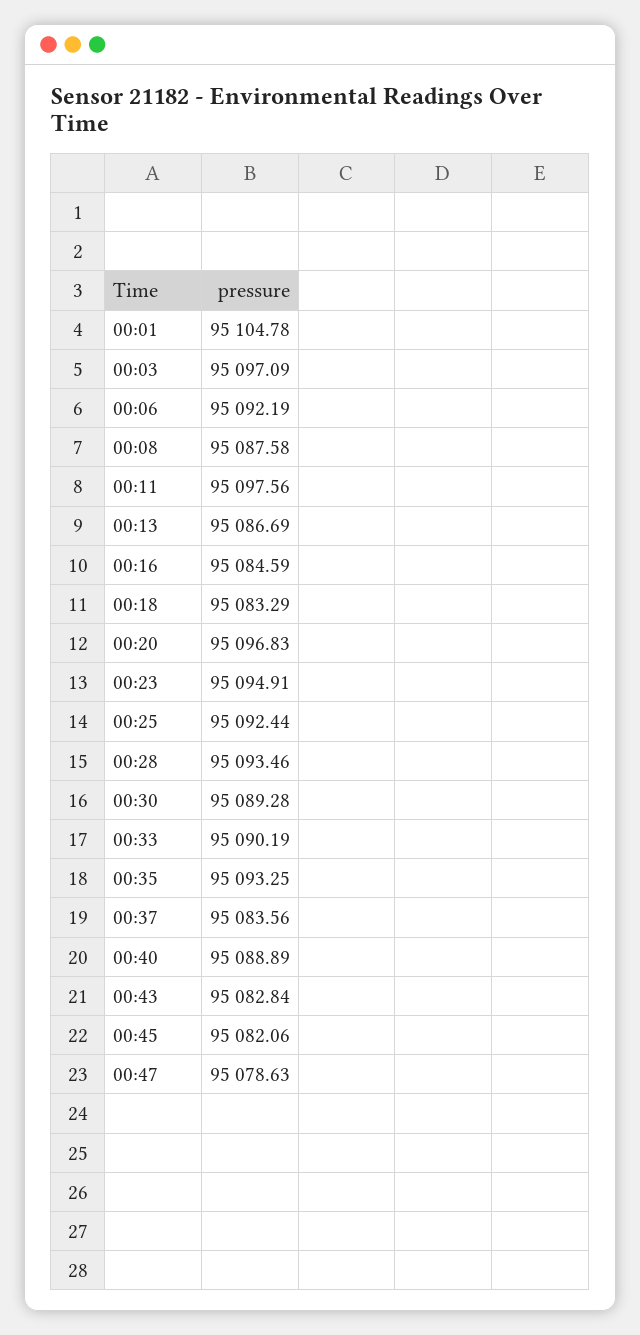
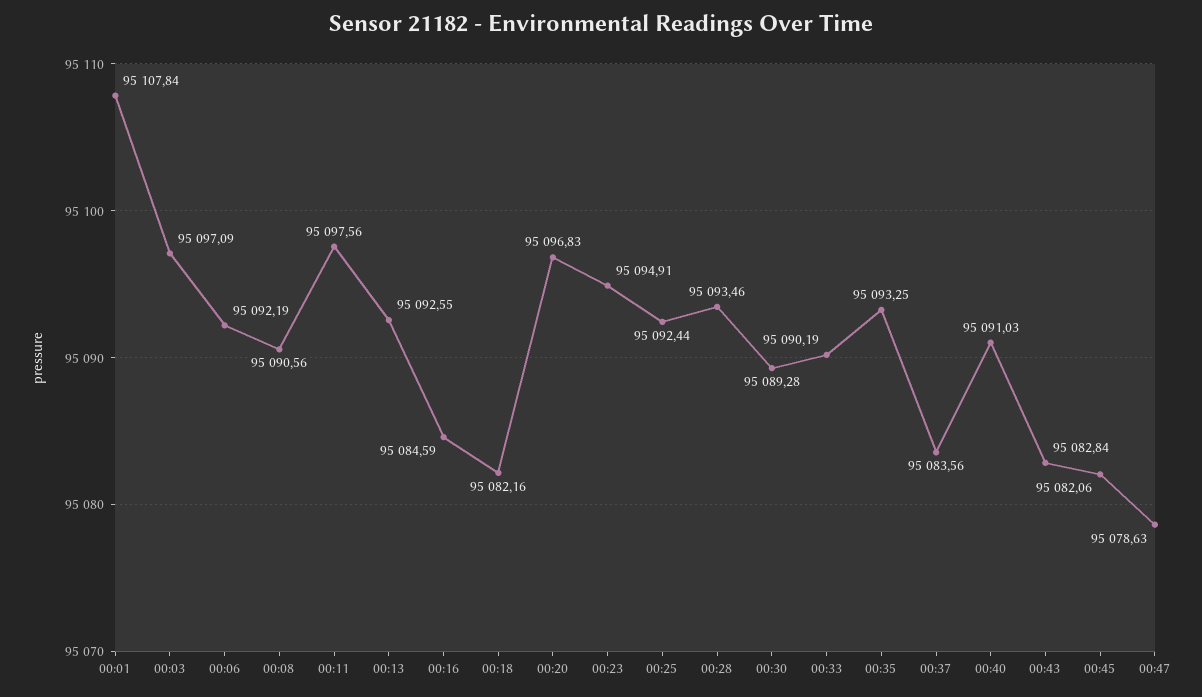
00:01: 95104.78 -> 95107.84
00:08: 95087.58 -> 95090.56
00:13: 95086.69 -> 95092.55
00:18: 95083.29 -> 95082.16
00:40: 95088.89 -> 95091.03

